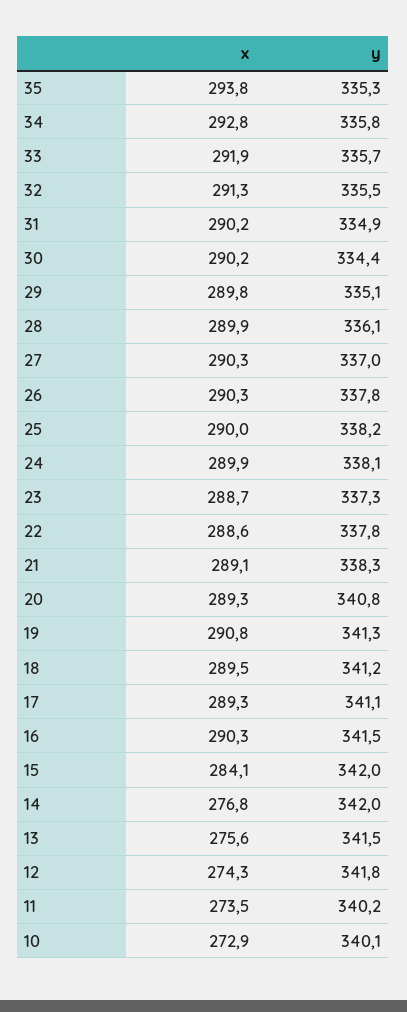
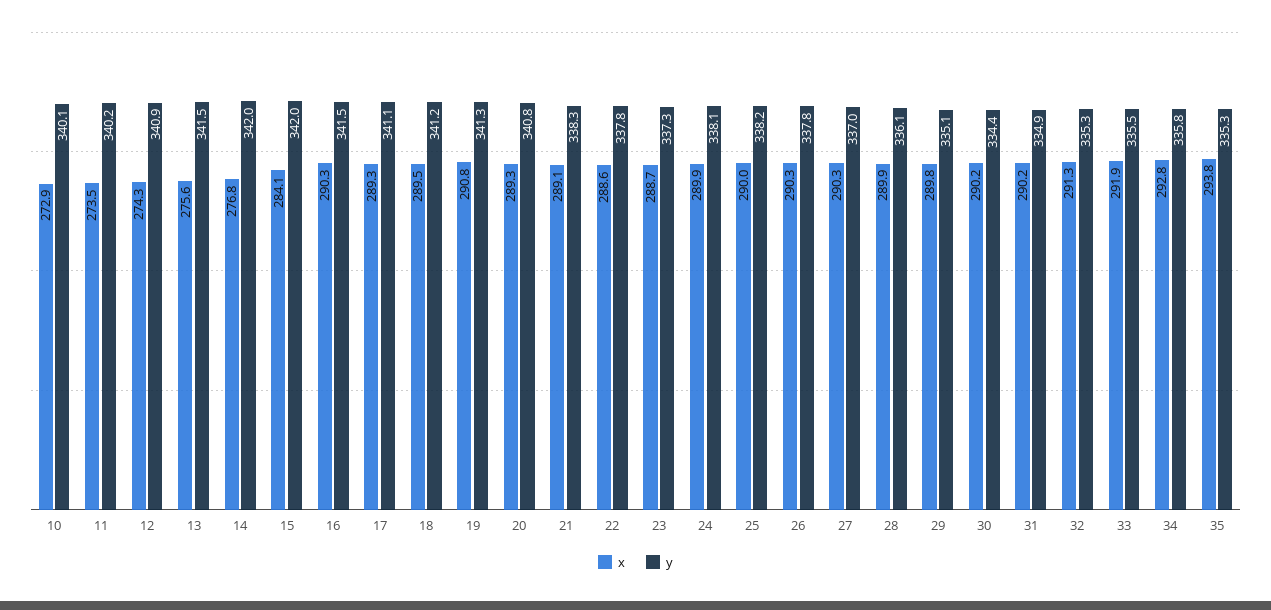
y, 33: 335.7 -> 335.5
y, 32: 335.5 -> 335.3
y, 12: 341.8 -> 340.9

